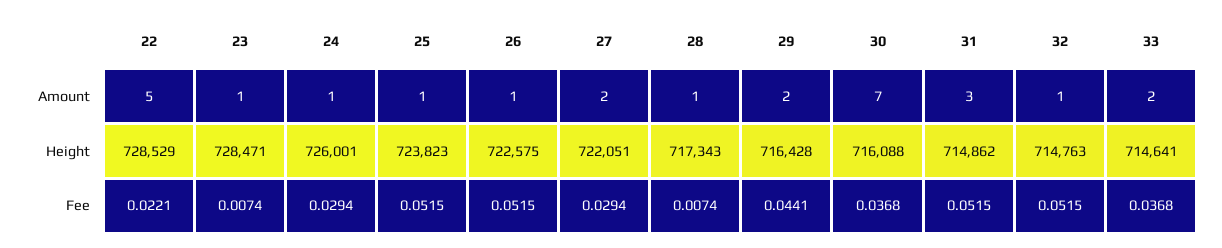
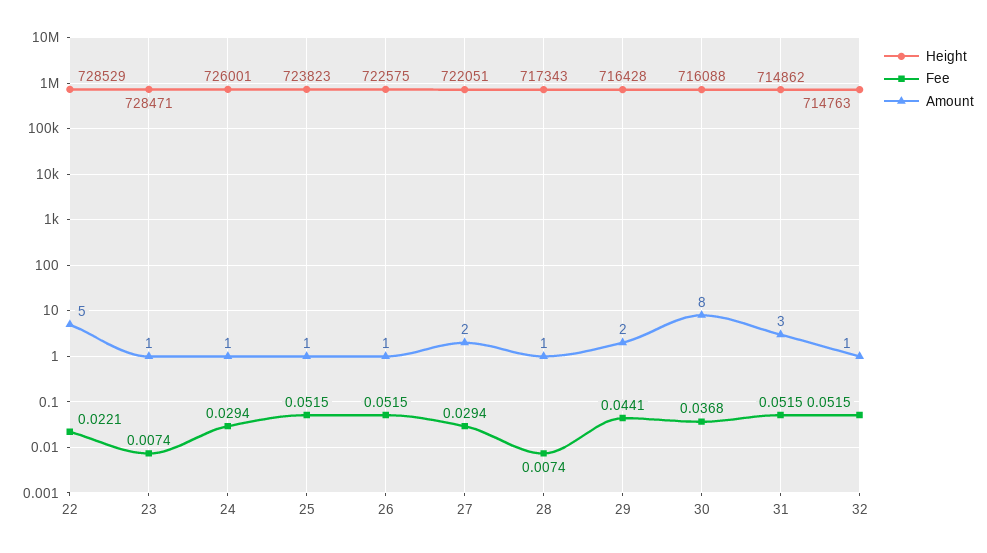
Amount, 30: 7 -> 8
Amount, 33: 2 -> none
Height, 33: 714641 -> none
Fee, 33: 0.0368 -> none

